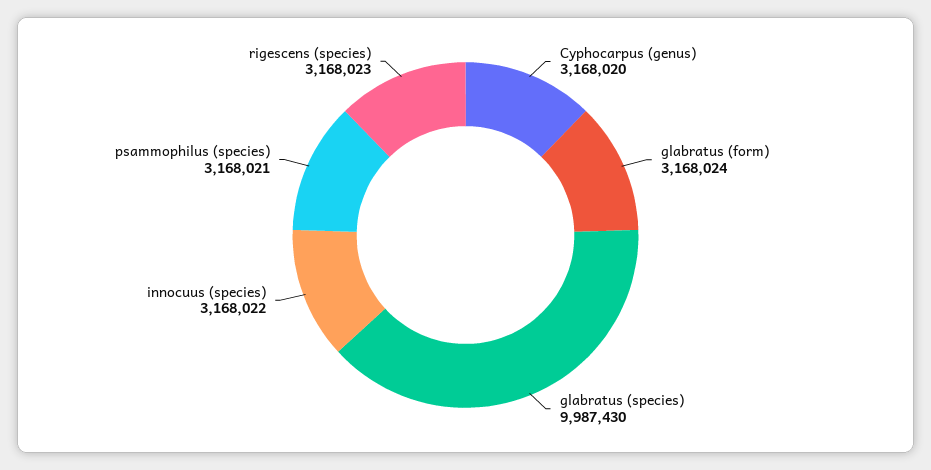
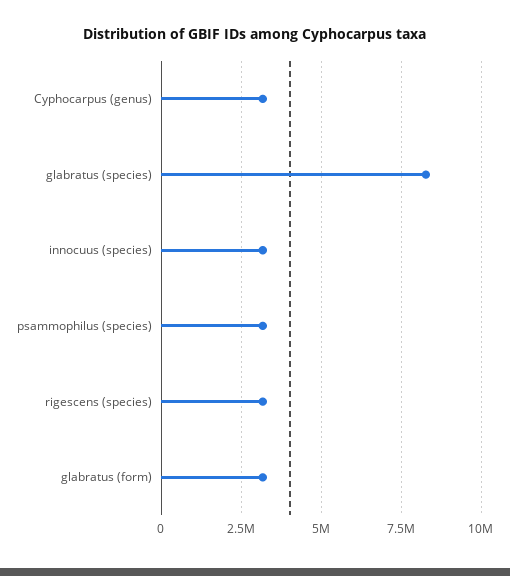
glabratus (species): 9987430 -> 8250000

